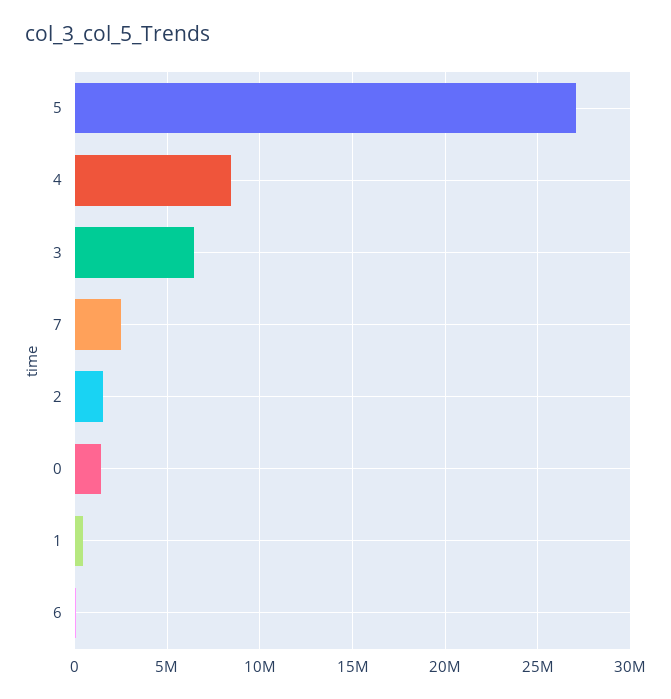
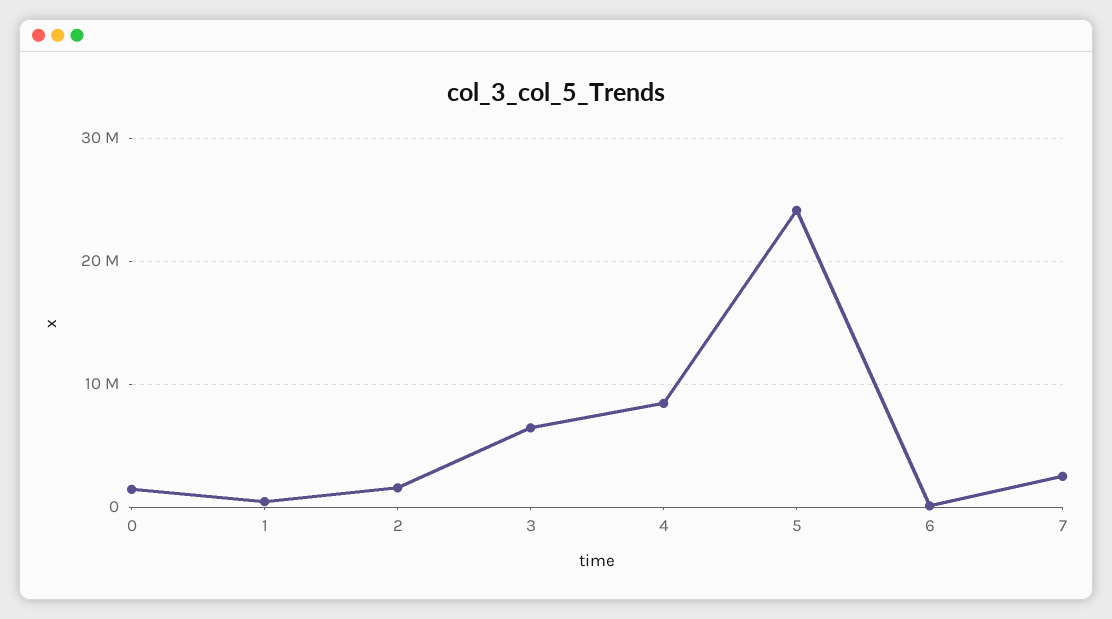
5: 27000000 -> 24000000

